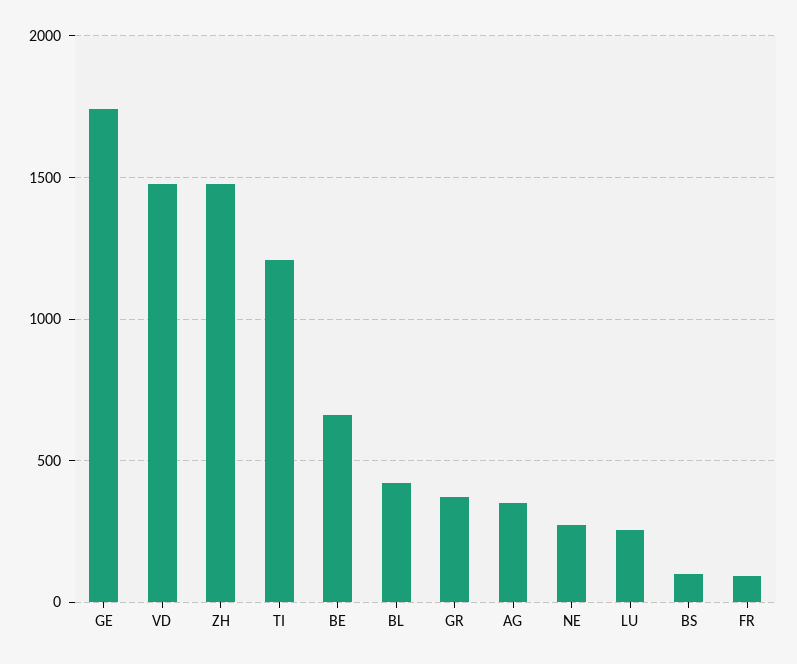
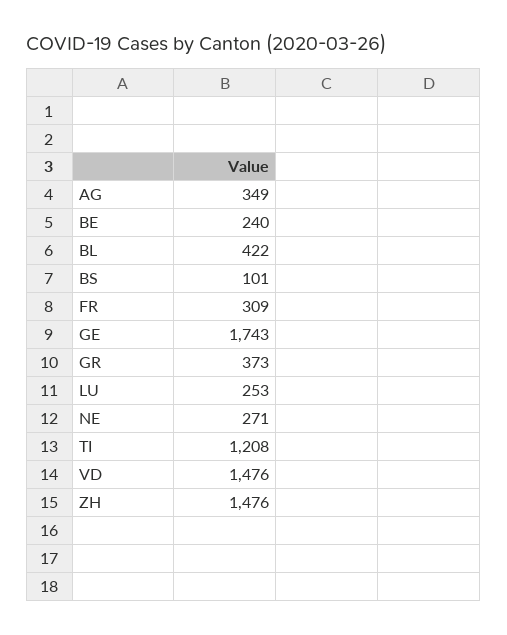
BE: 650 -> 240
FR: 100 -> 309

